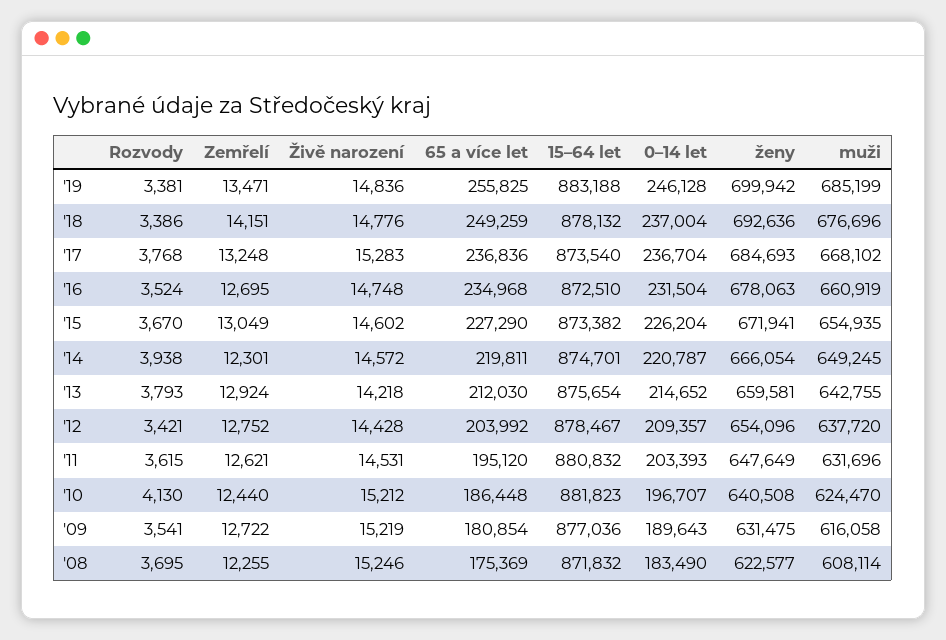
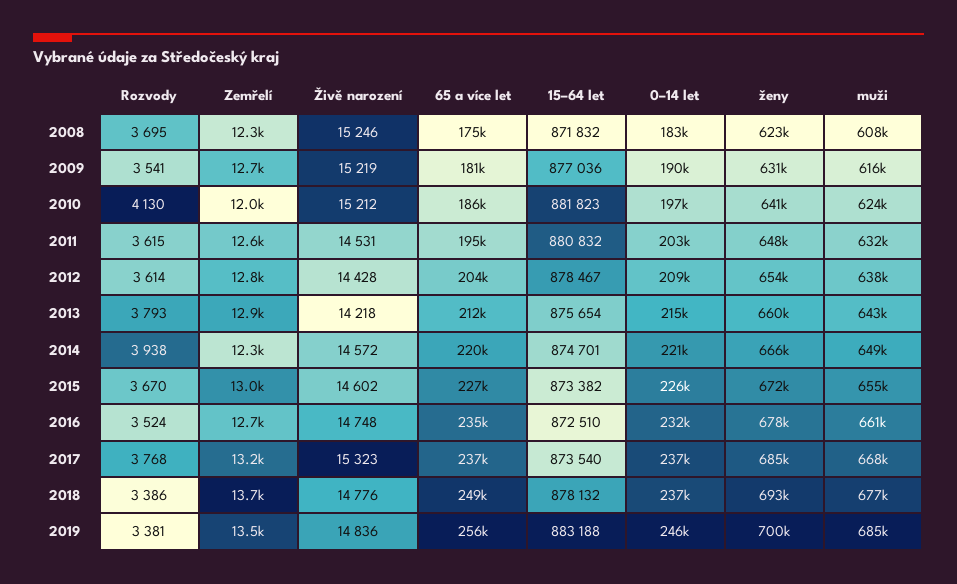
Zemřelí, '18: 14151 -> 13700
Živě narození, '17: 15283 -> 15323
Rozvody, '12: 3421 -> 3614
Zemřelí, '10: 12440 -> 12000

